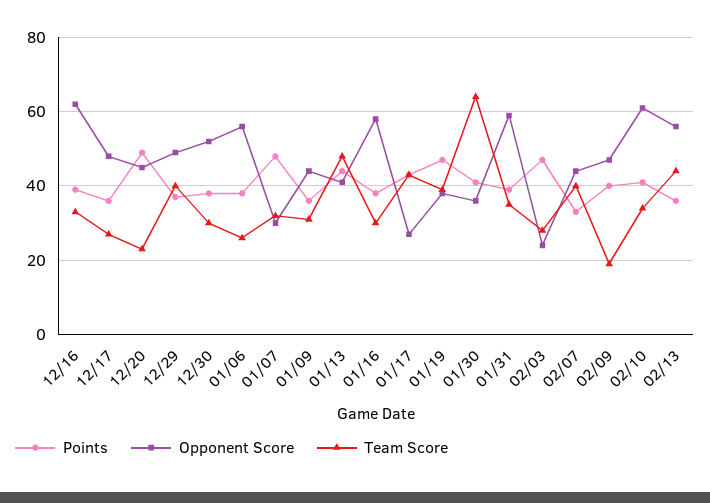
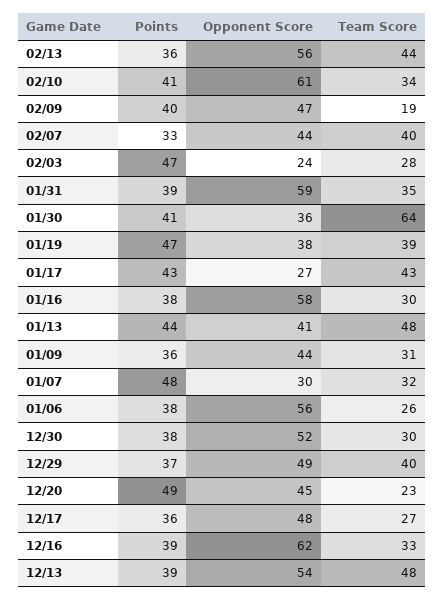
Points, 12/13: none -> 39
Opponent Score, 12/13: none -> 54
Team Score, 12/13: none -> 48

